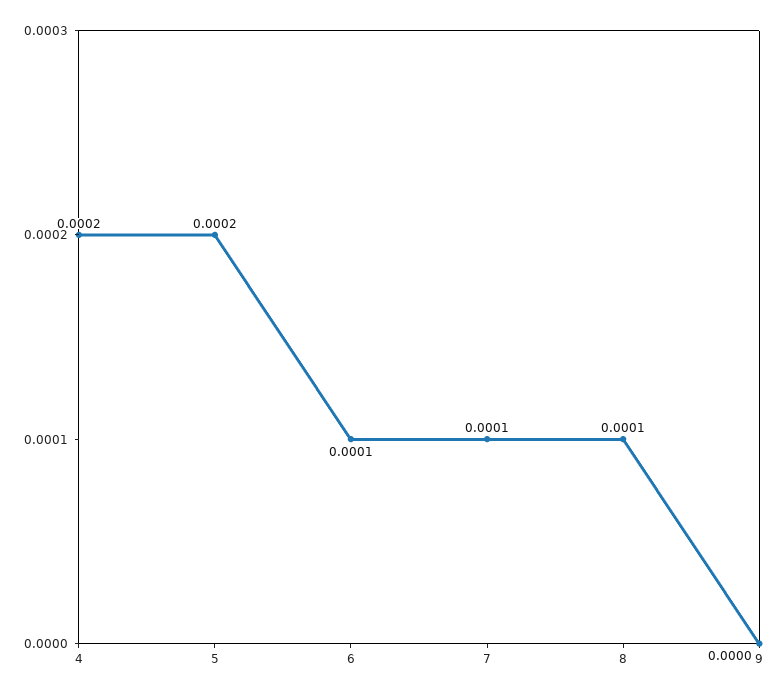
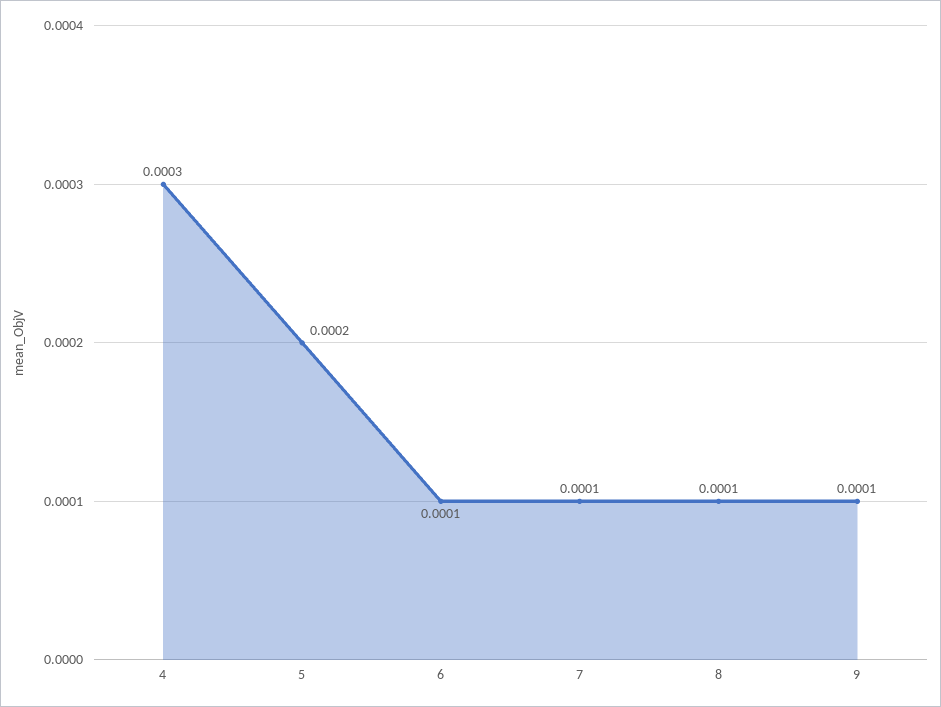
4: 0.0002 -> 0.0003
9: 0 -> 0.0001

